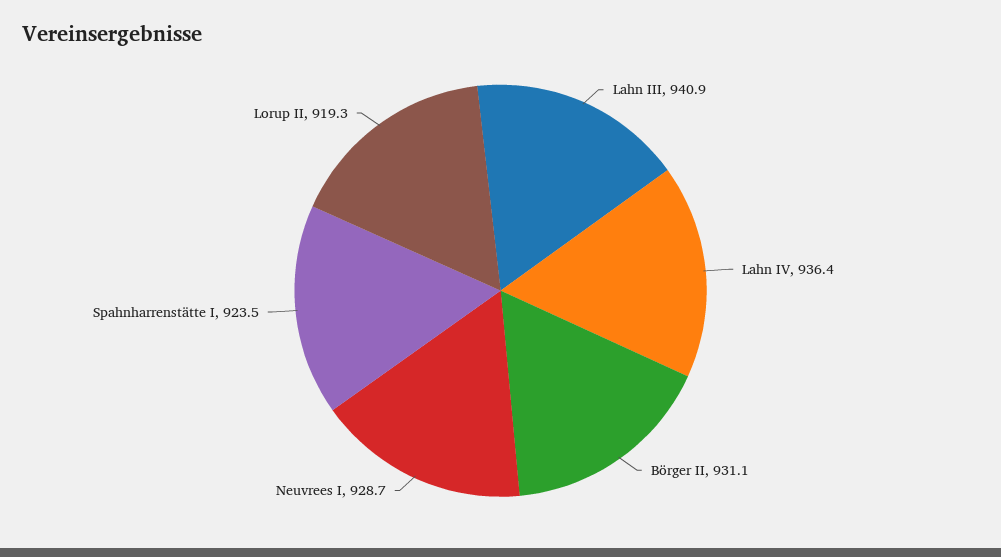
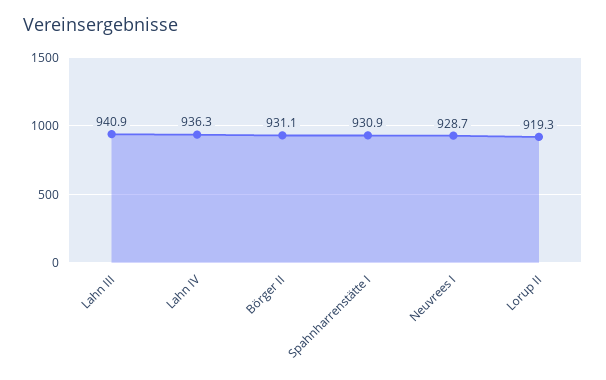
Lahn IV: 936.4 -> 936.3
Spahnharrenstätte I: 923.5 -> 930.9

